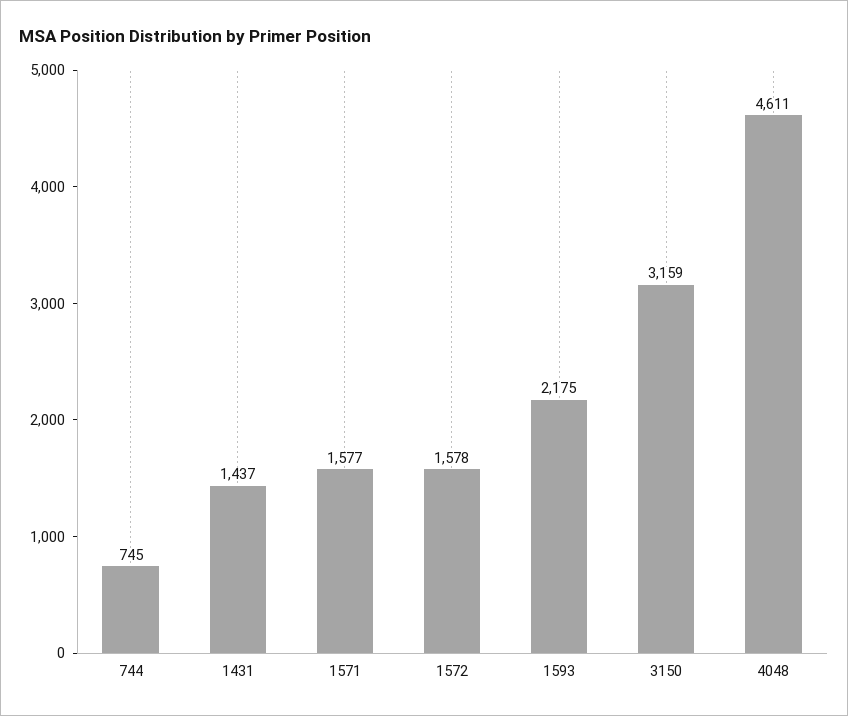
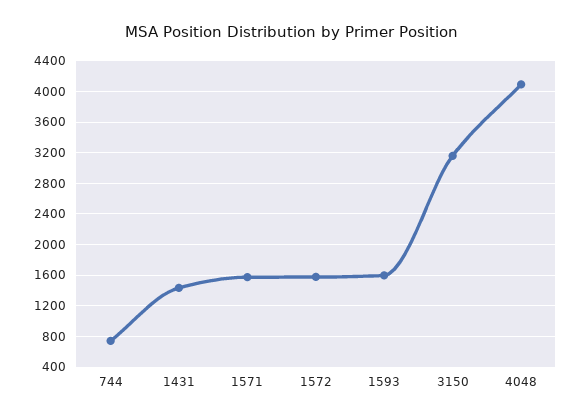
1593: 2175 -> 1600
4048: 4611 -> 4100

